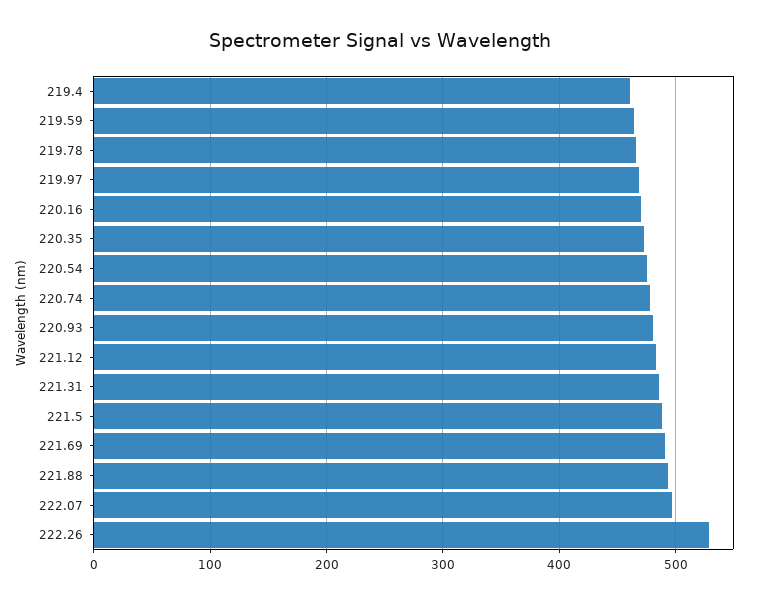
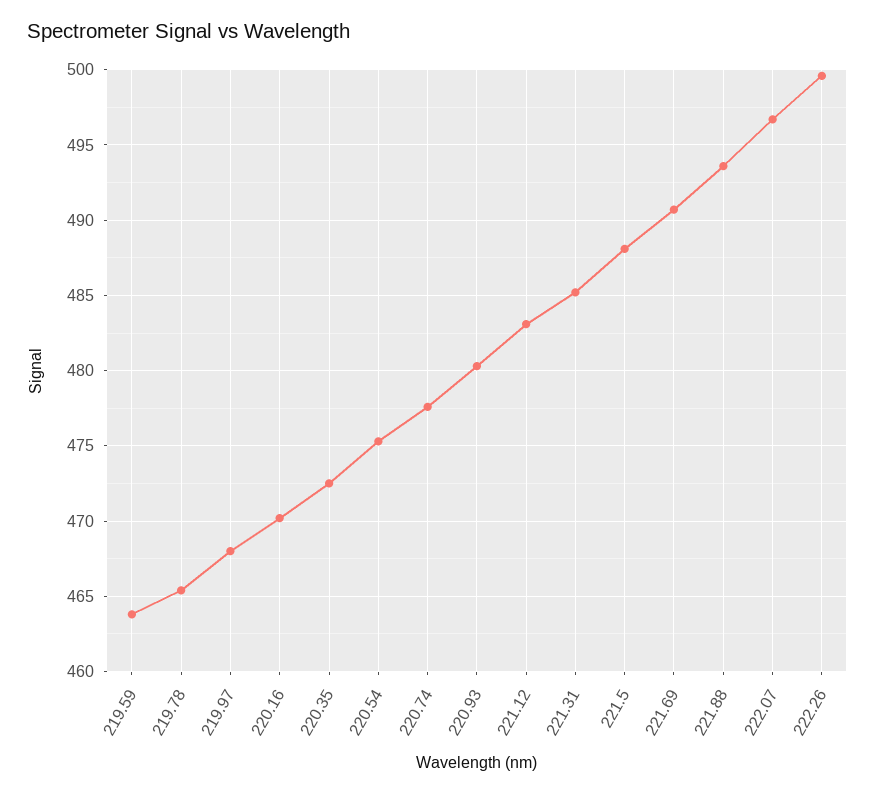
219.4: 460 -> none
222.26: 530 -> 499.5

